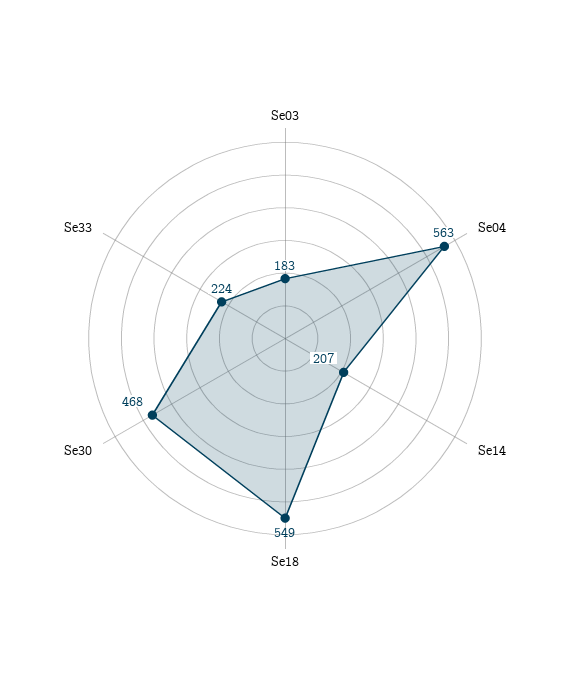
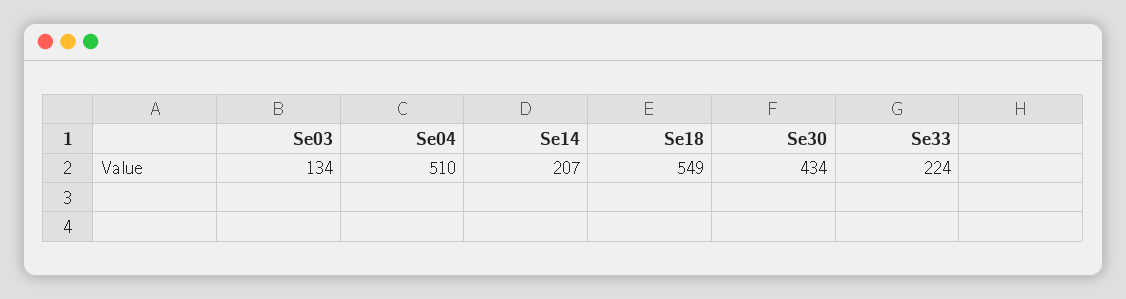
Se03: 183 -> 134
Se04: 563 -> 510
Se30: 468 -> 434

